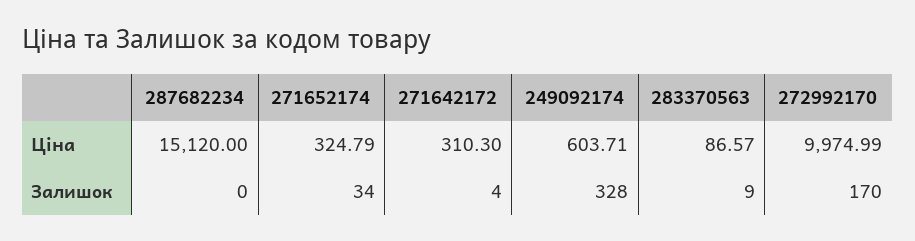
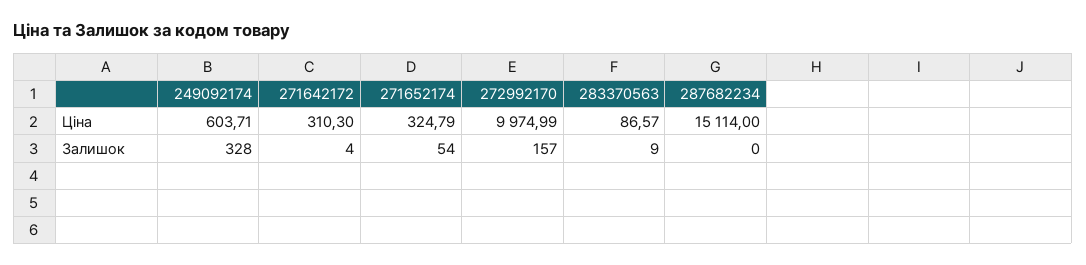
287682234, Ціна: 15120 -> 15114
271652174, Залишок: 34 -> 54
272992170, Залишок: 170 -> 157

